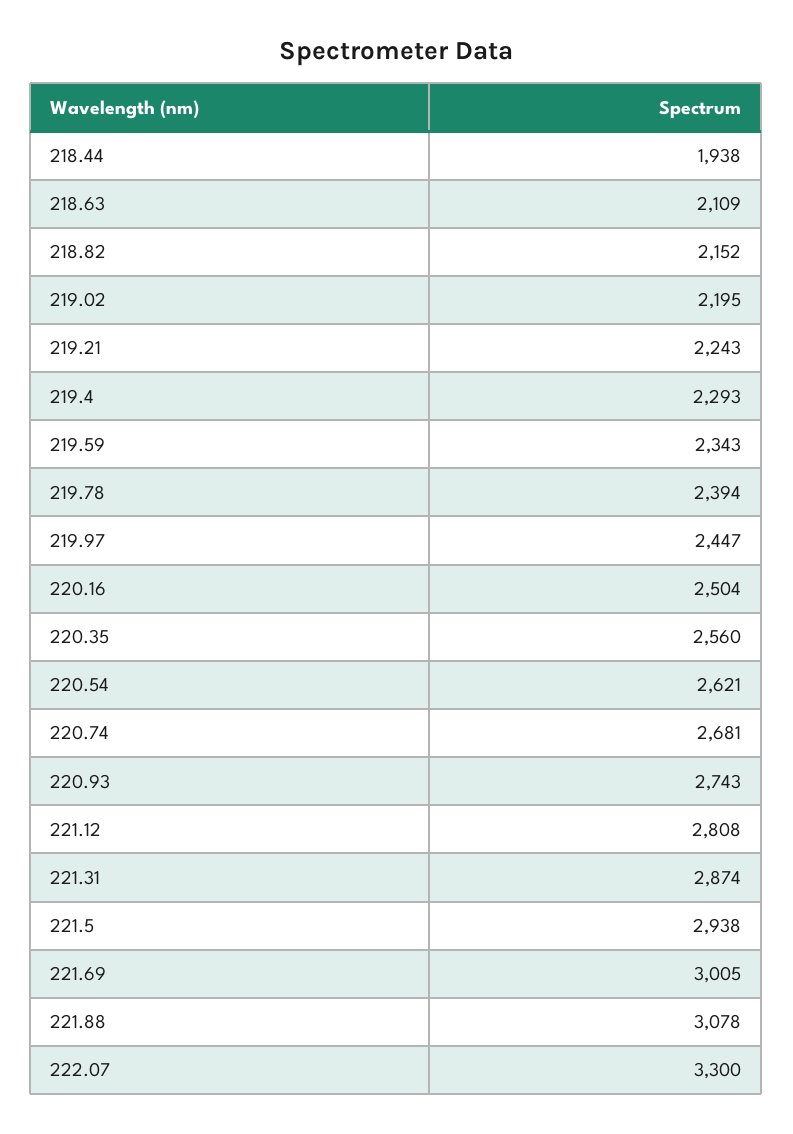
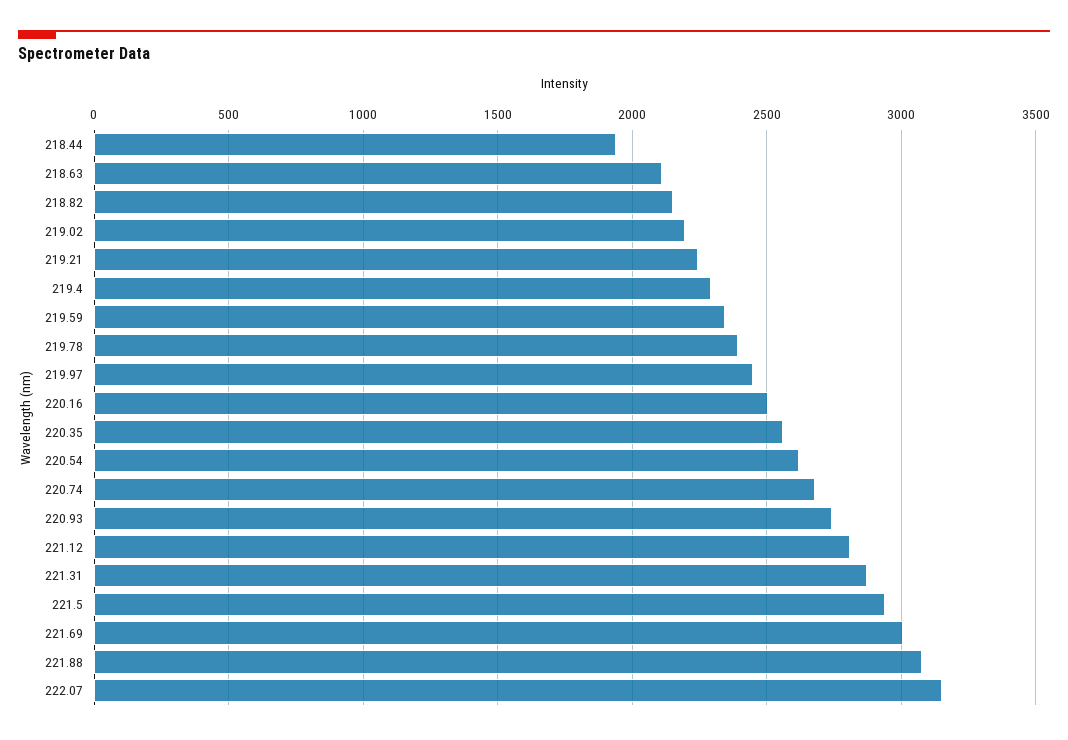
222.07: 3300 -> 3150

